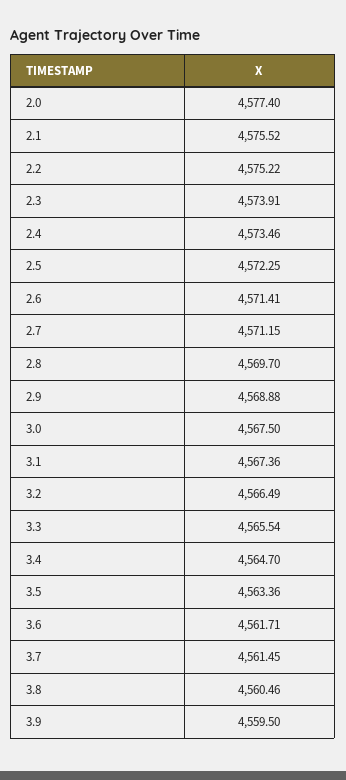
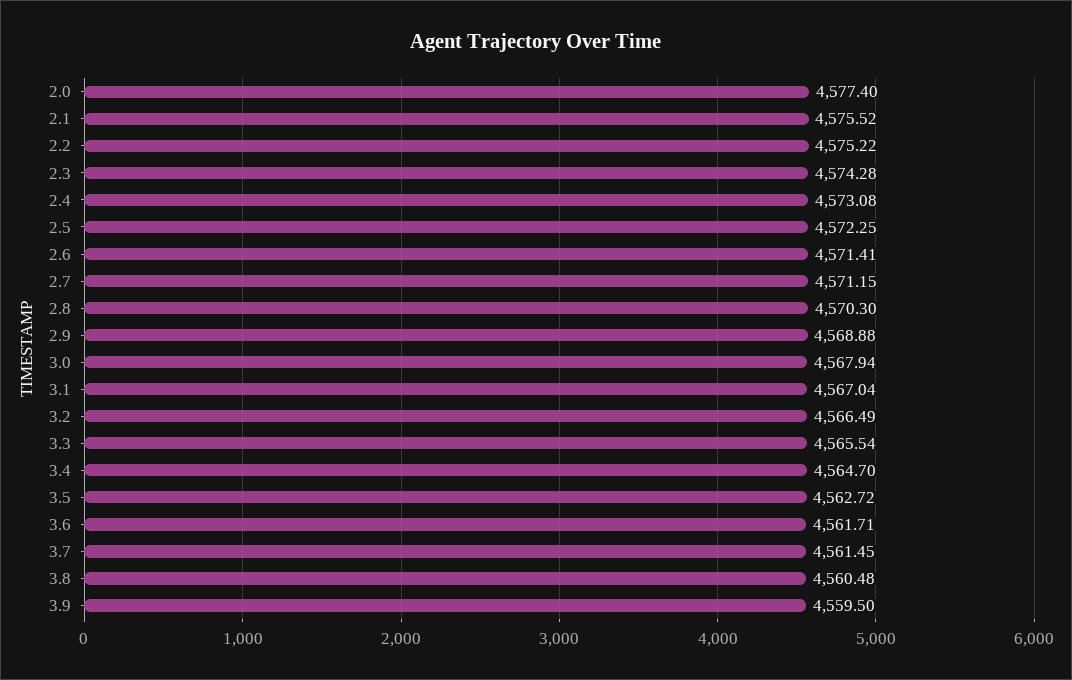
2.3: 4573.91 -> 4574.28
2.4: 4573.46 -> 4573.08
2.8: 4569.7 -> 4570.3
3.0: 4567.5 -> 4567.94
3.1: 4567.36 -> 4567.04
3.5: 4563.36 -> 4562.72
3.8: 4560.46 -> 4560.48

